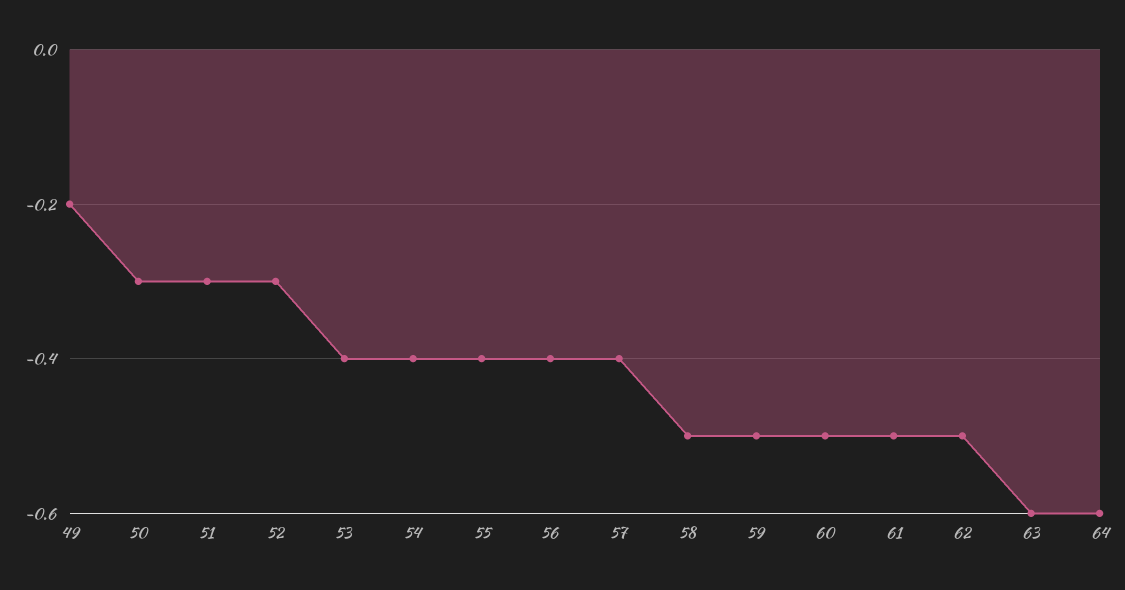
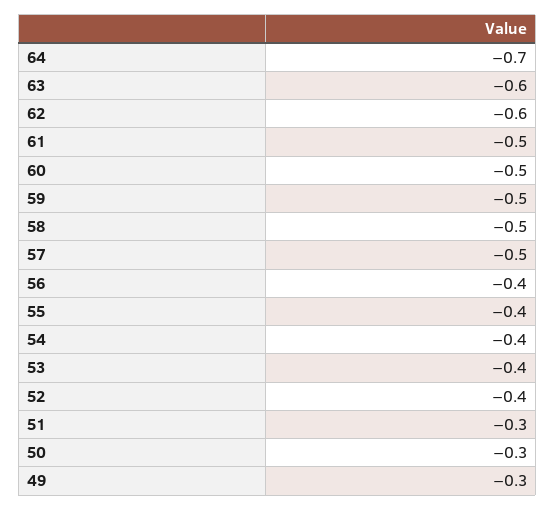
49: -0.2 -> -0.3
52: -0.3 -> -0.4
57: -0.4 -> -0.5
62: -0.5 -> -0.6
64: -0.6 -> -0.7

